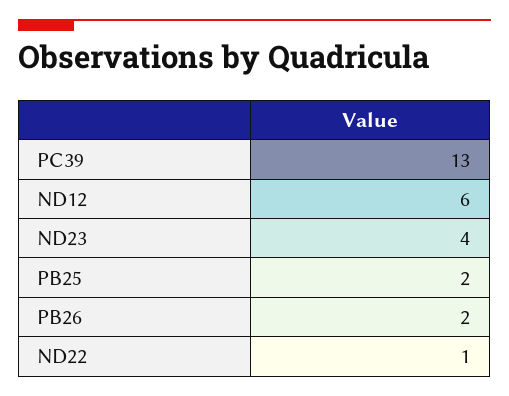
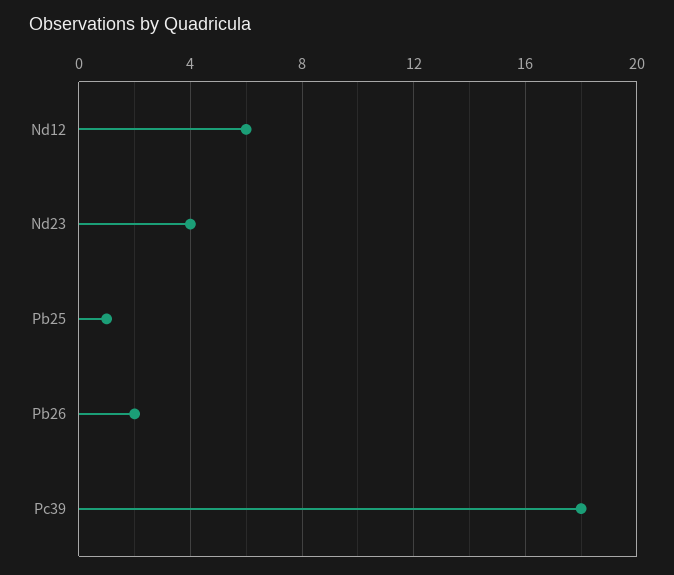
PC39: 13 -> 18
PB25: 2 -> 1
ND22: 1 -> none

